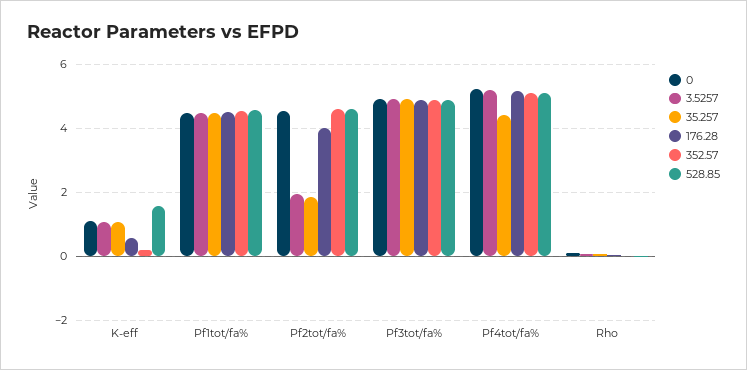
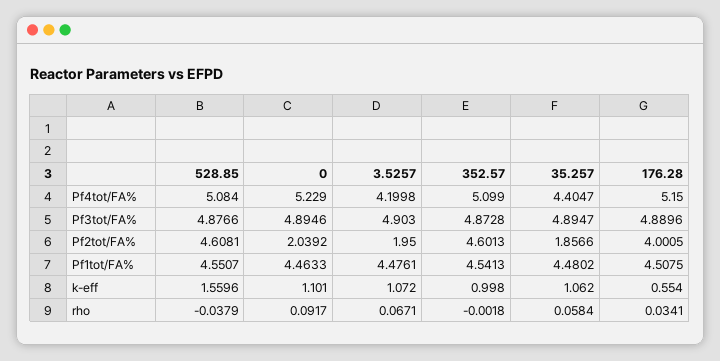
352.57, K-eff: 0.2 -> 0.998
0, Pf2tot/fa%: 4.6 -> 2.0392
3.5257, Pf4tot/fa%: 5.2 -> 4.1998

